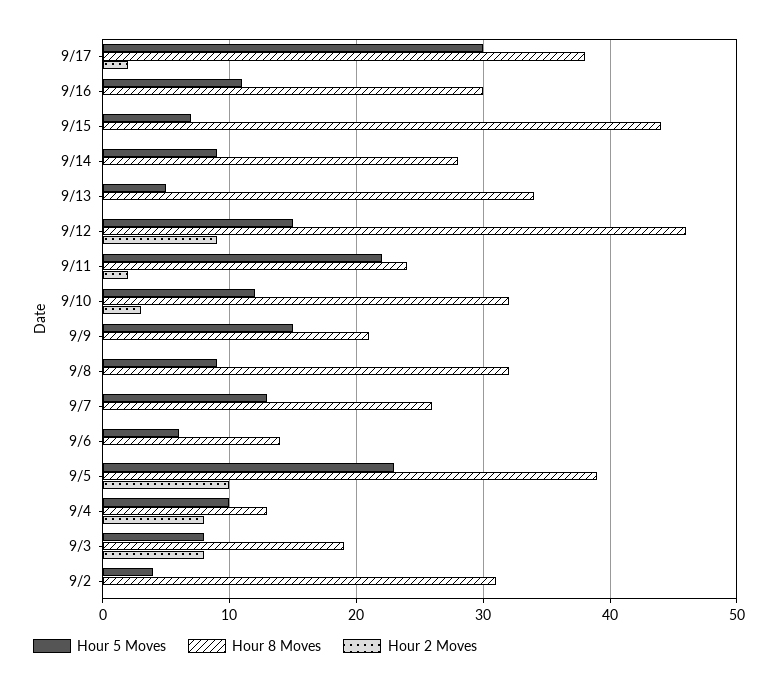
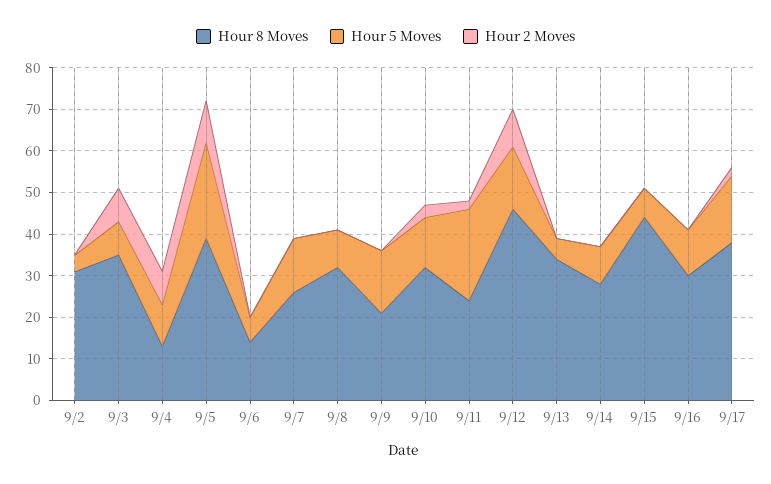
Hour 5 Moves, 9/17: 30 -> 15
Hour 8 Moves, 9/3: 19 -> 35

